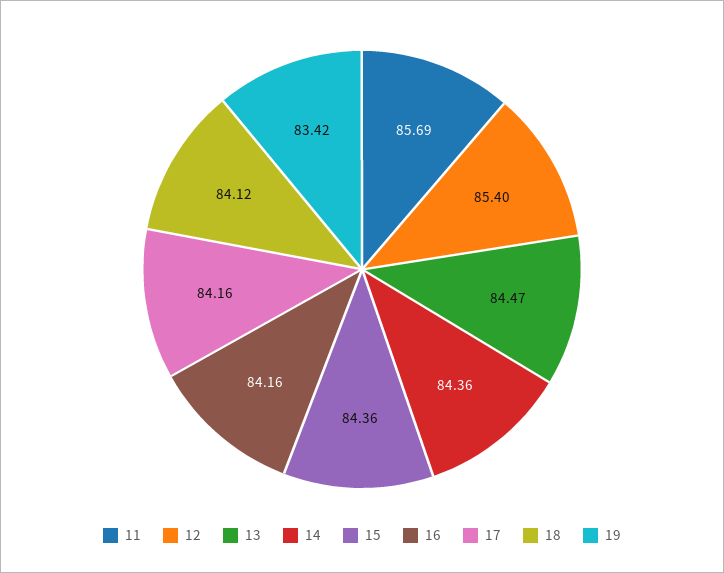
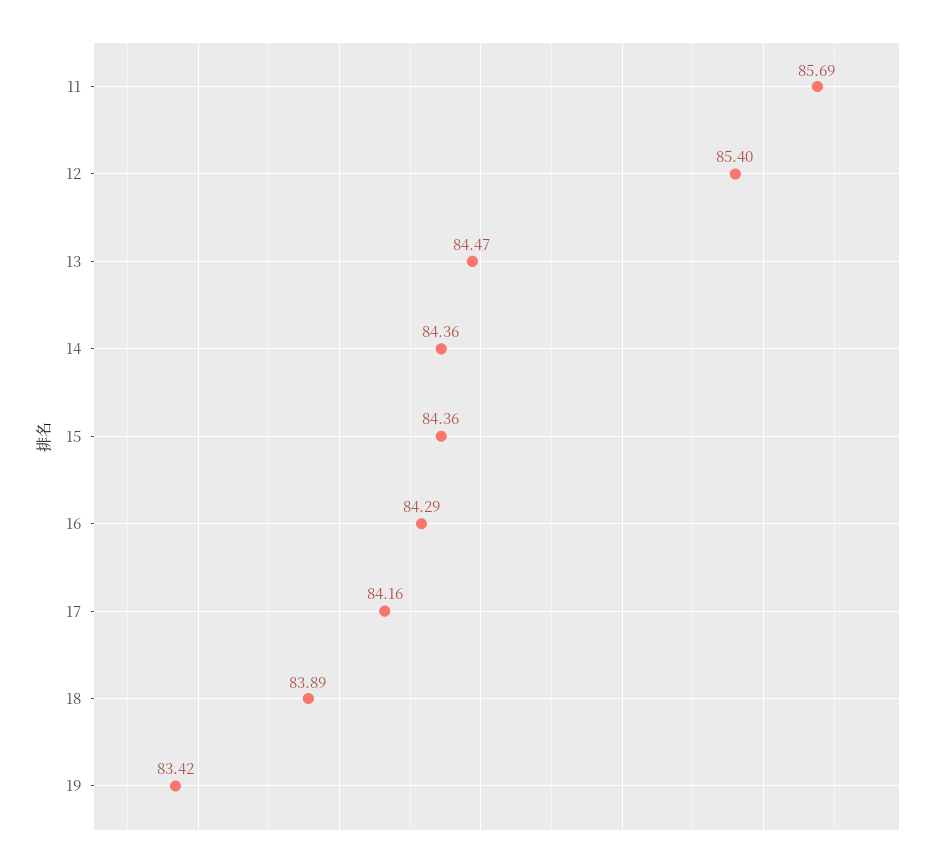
16: 84.16 -> 84.29
18: 84.12 -> 83.89

